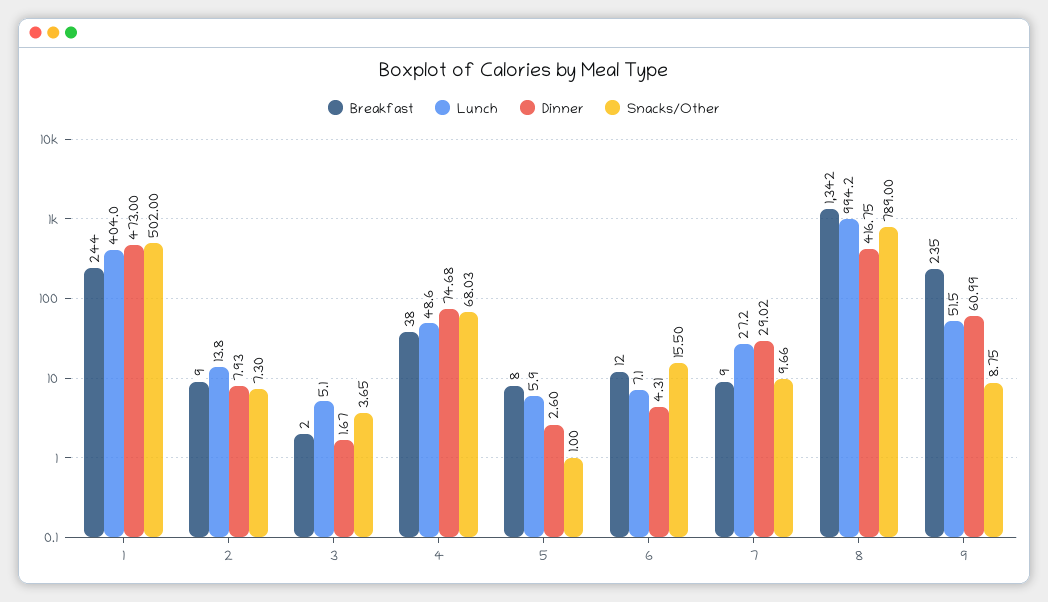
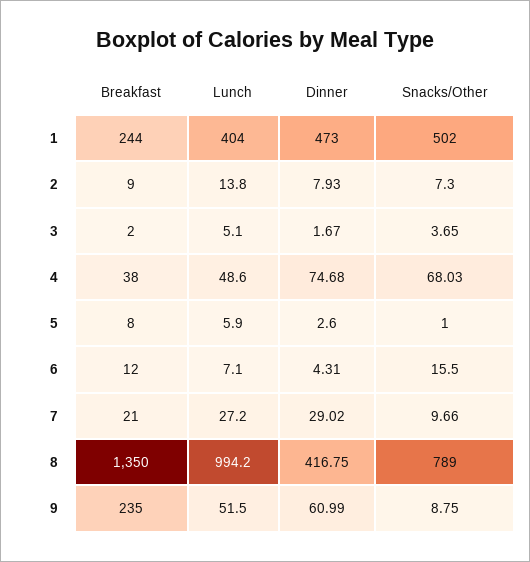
Breakfast, 7: 9 -> 21
Breakfast, 8: 1342 -> 1350

